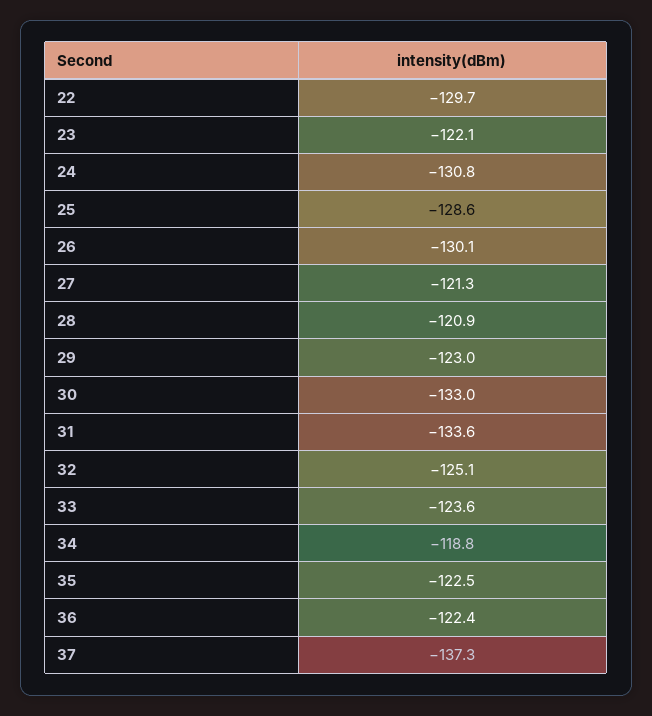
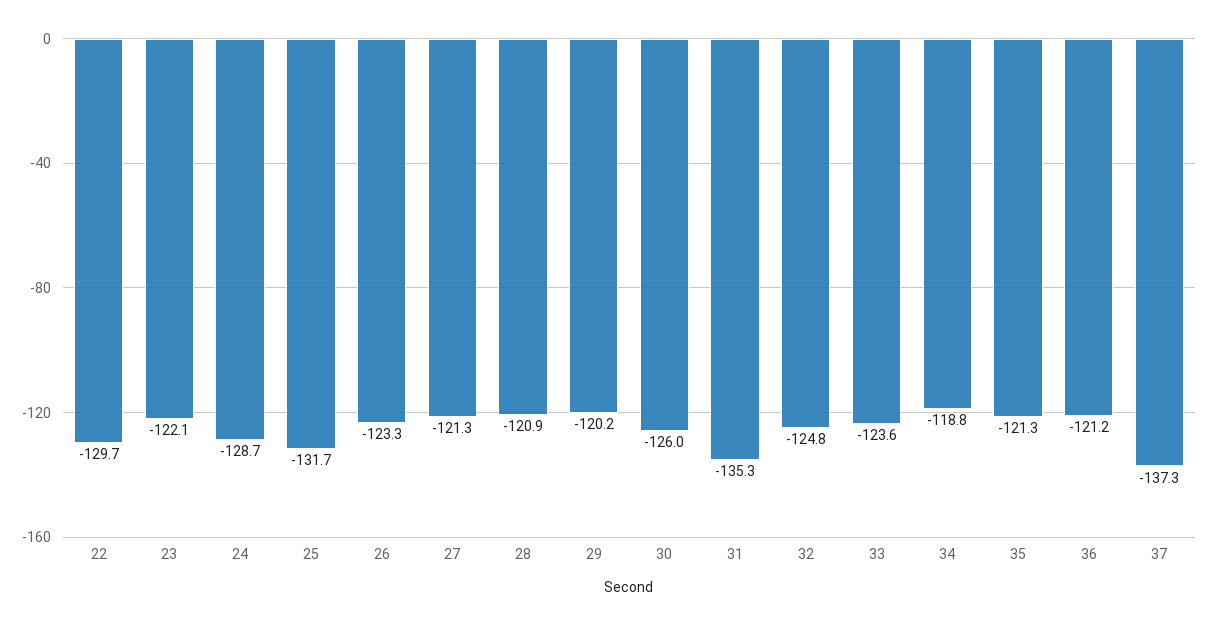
24: -130.8 -> -128.7
25: -128.6 -> -131.7
26: -130.1 -> -123.3
29: -123 -> -120.2
30: -133 -> -126
31: -133.6 -> -135.3
32: -125.1 -> -124.8
35: -122.5 -> -121.3
36: -122.4 -> -121.2

